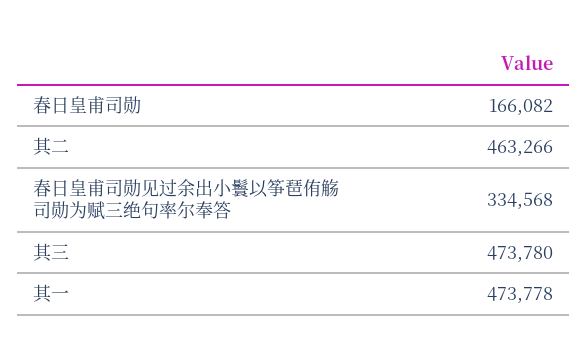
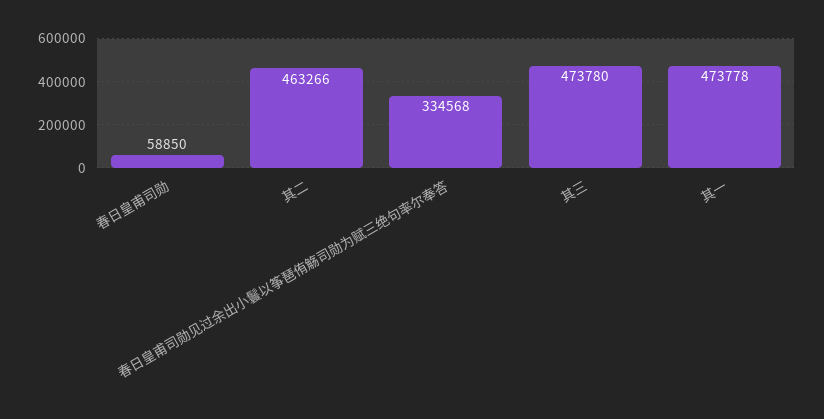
春日皇甫司勋: 166082 -> 58850

